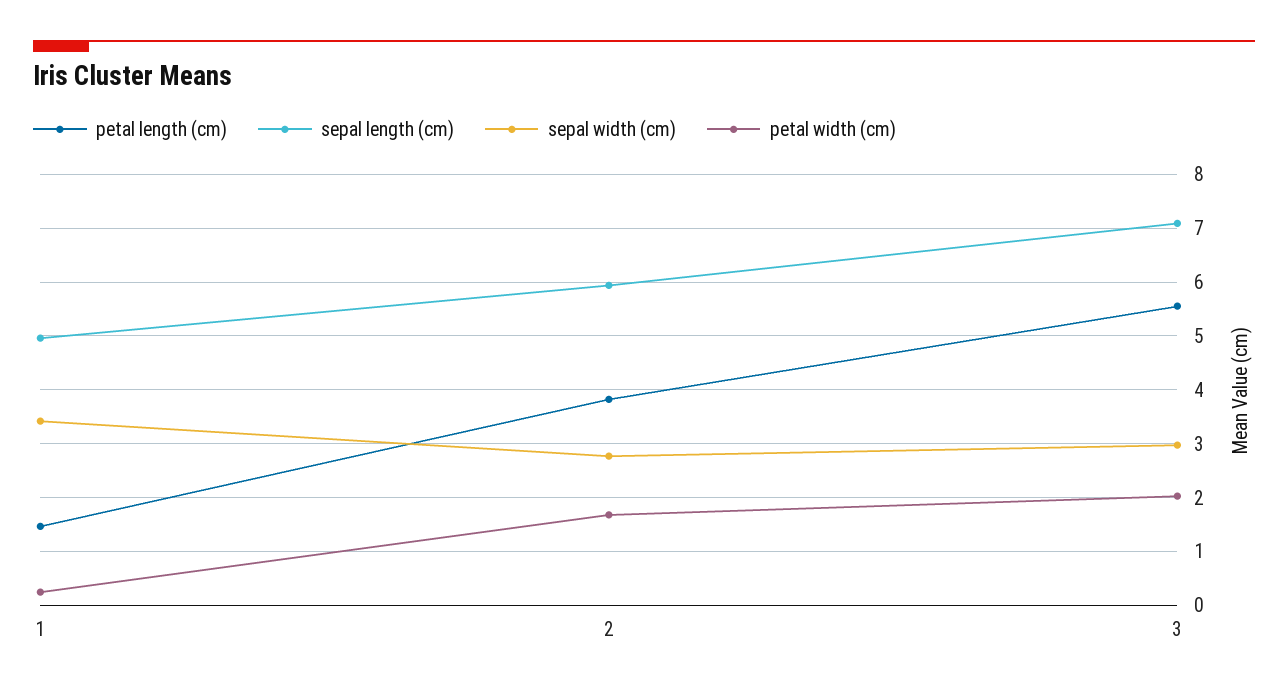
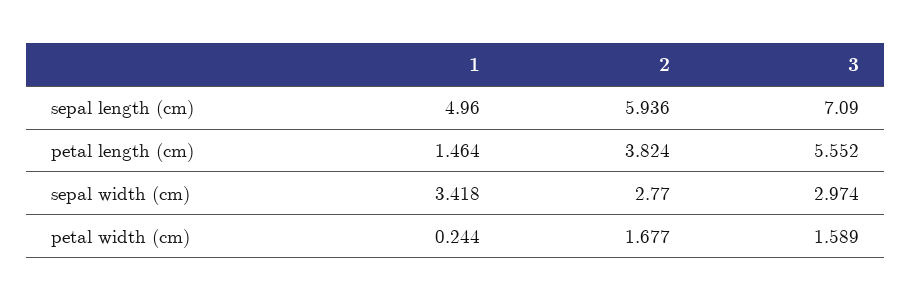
petal width (cm), 3: 2 -> 1.589

